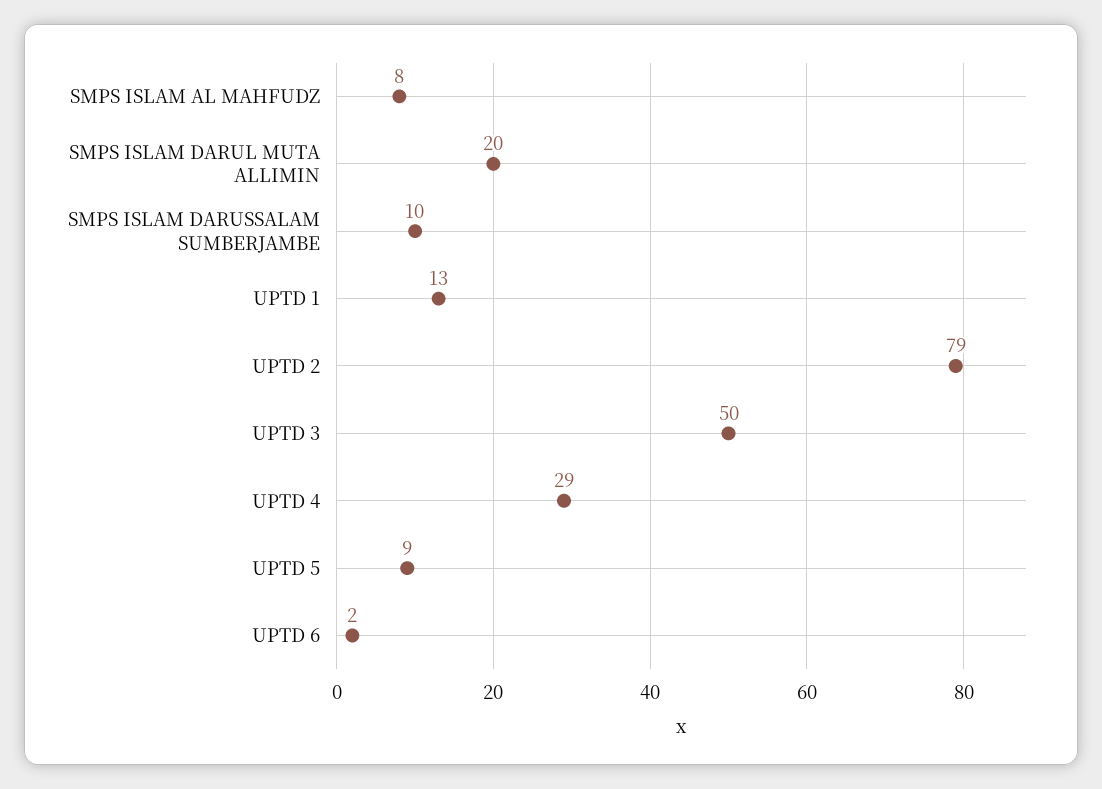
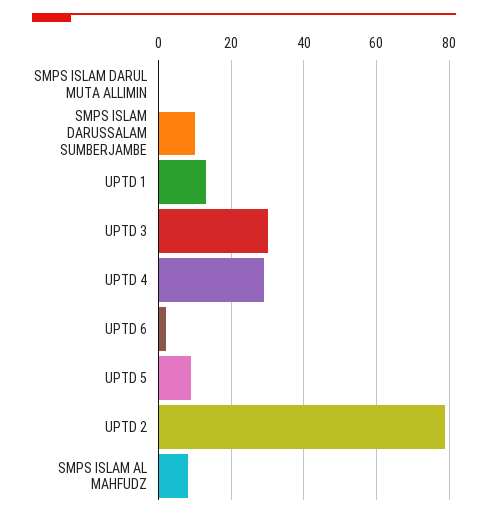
SMPS ISLAM DARUL MUTA ALLIMIN: 20 -> 0
UPTD 3: 50 -> 30

